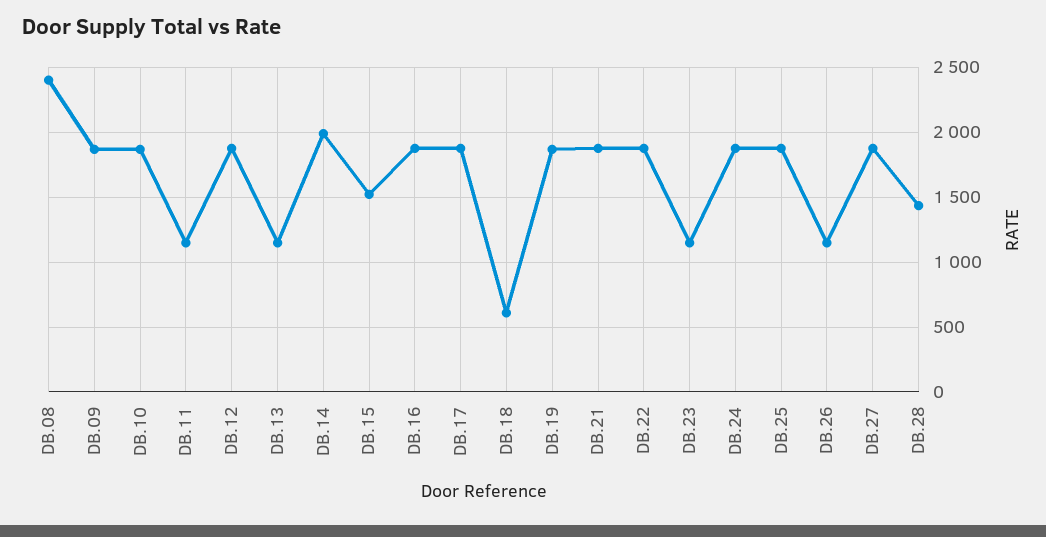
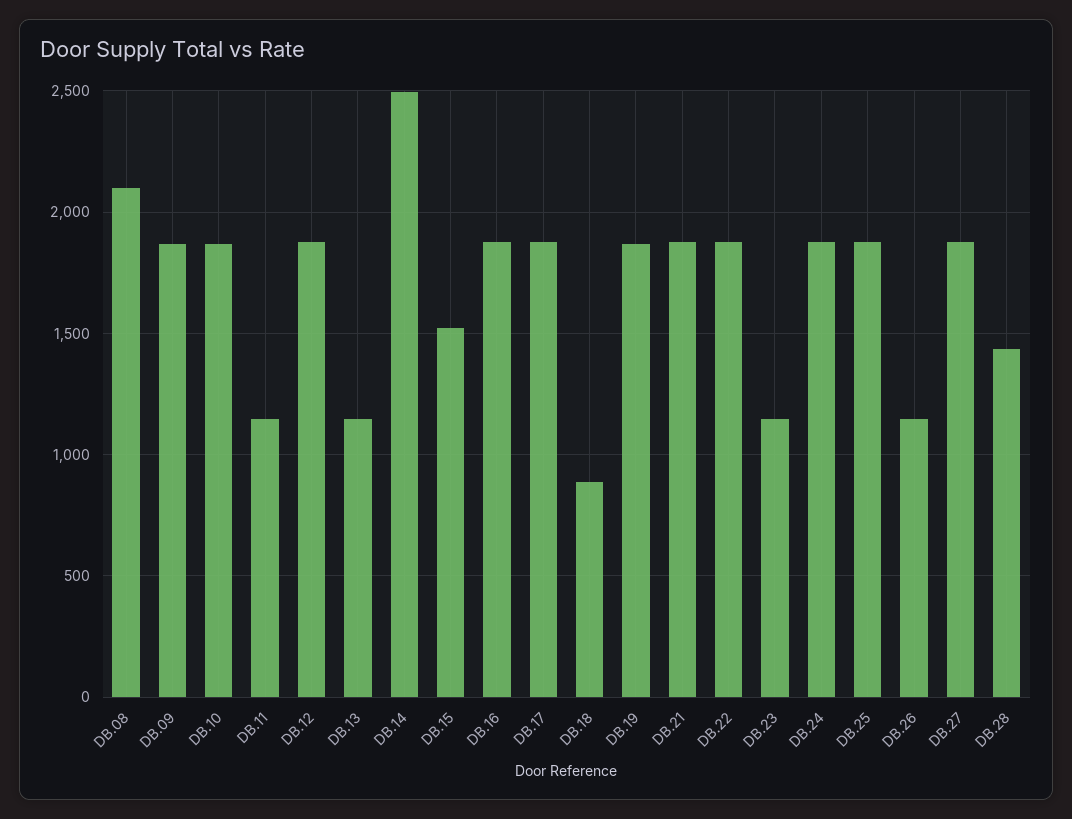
DB.08: 2400 -> 2100
DB.14: 2000 -> 2500
DB.18: 600 -> 900

